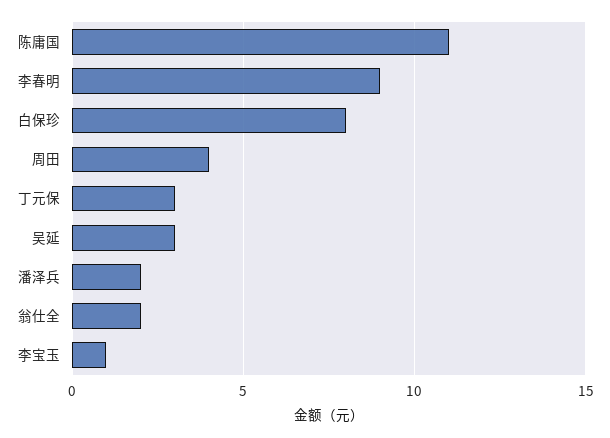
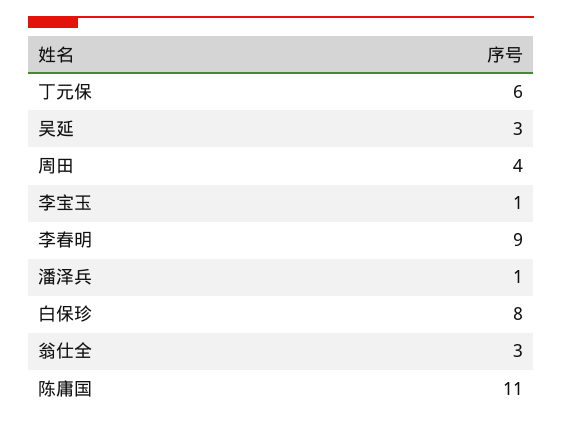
丁元保: 3 -> 6
潘泽兵: 2 -> 1
翁仕全: 2 -> 3

